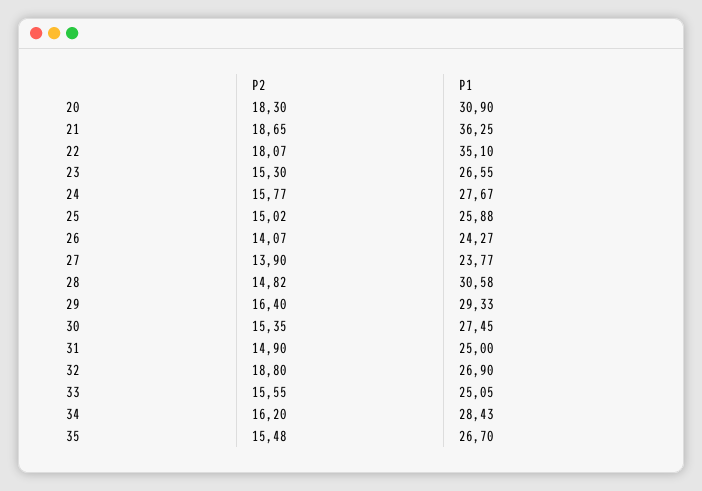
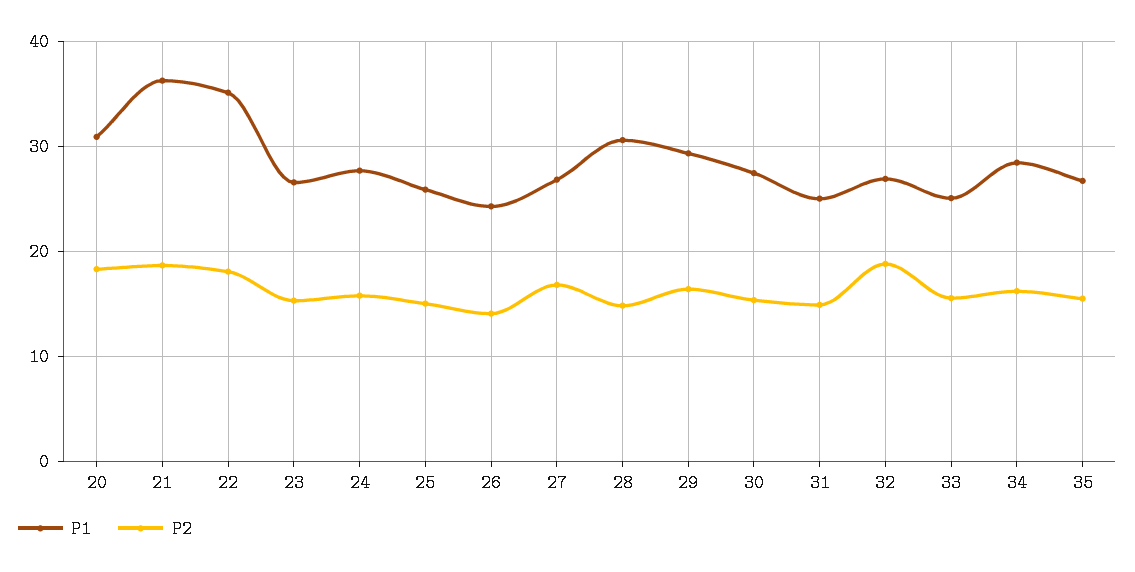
P2, 27: 13.9 -> 17
P1, 27: 23.77 -> 27

